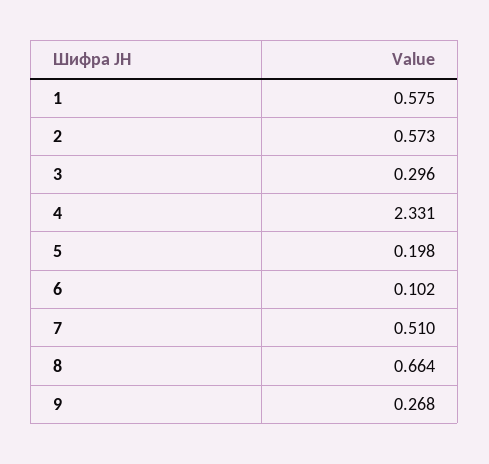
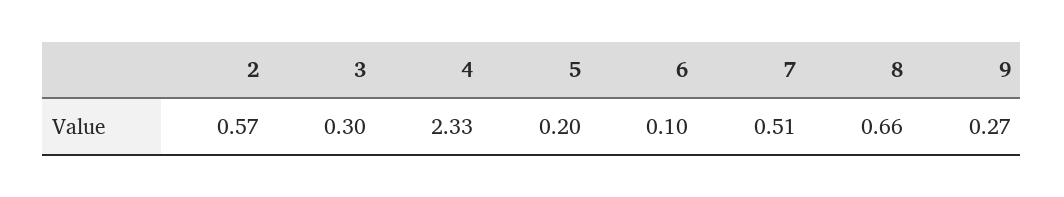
1: 0.575 -> none

